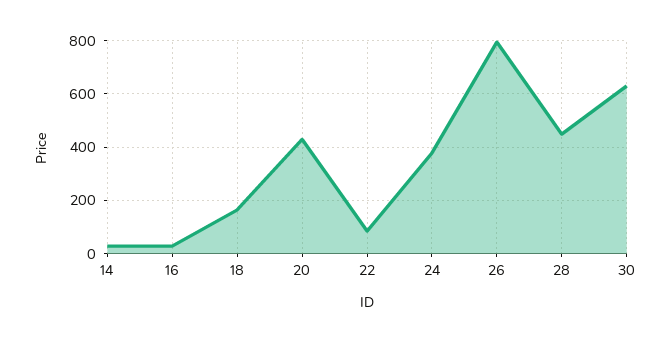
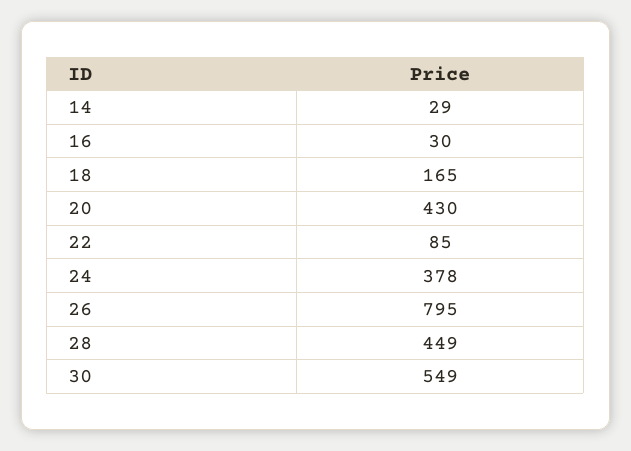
30: 625 -> 549

